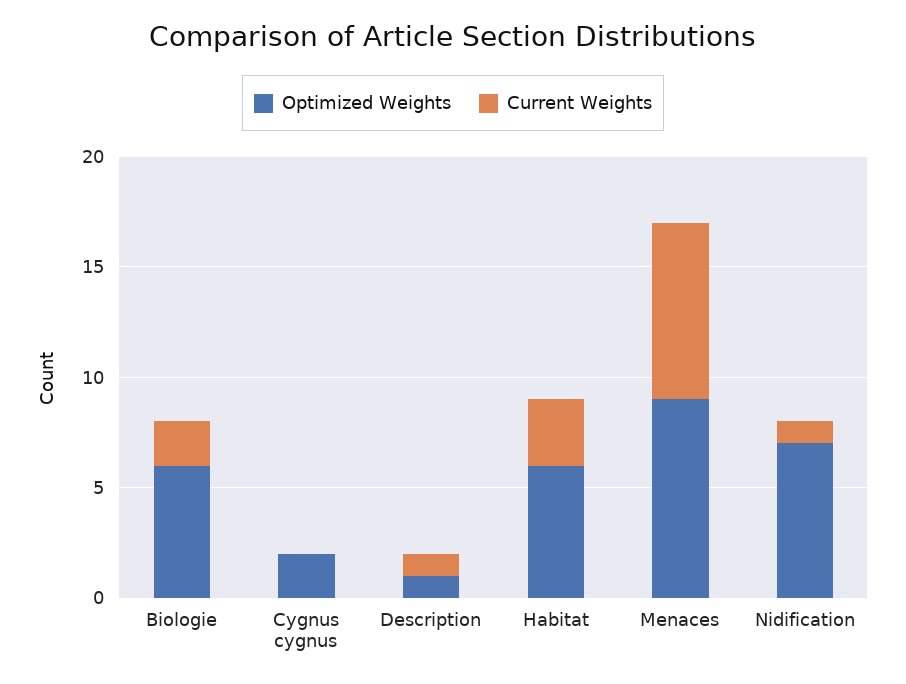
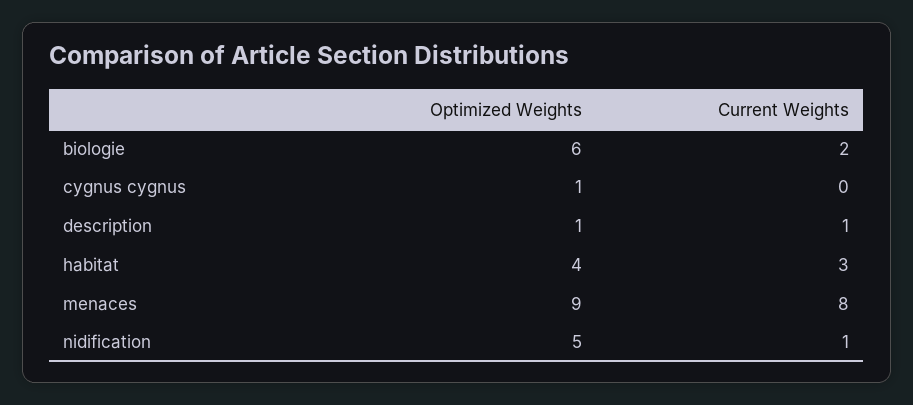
Optimized Weights, Cygnus cygnus: 2 -> 1
Optimized Weights, Habitat: 6 -> 4
Optimized Weights, Nidification: 7 -> 5

